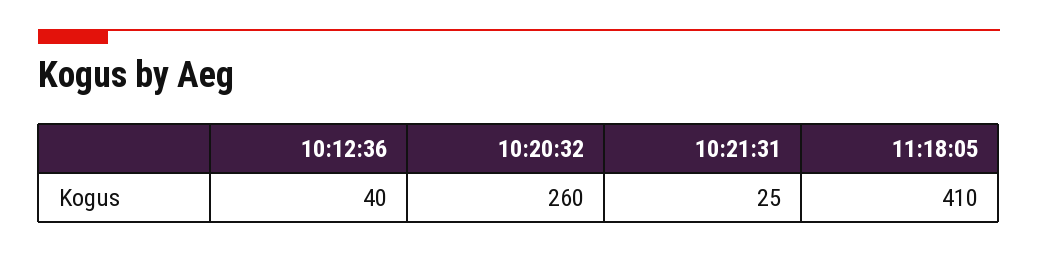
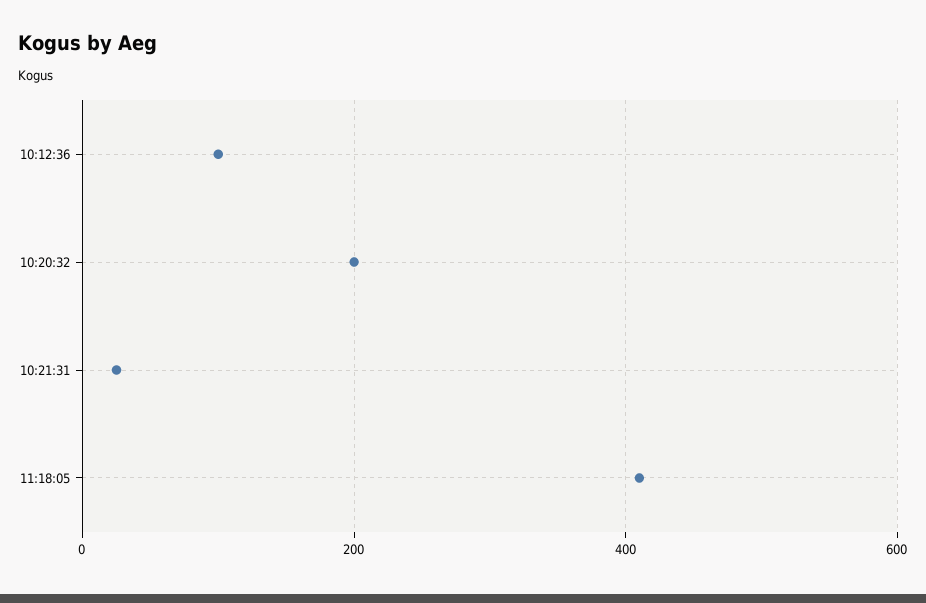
10:12:36: 40 -> 100
10:20:32: 260 -> 200

